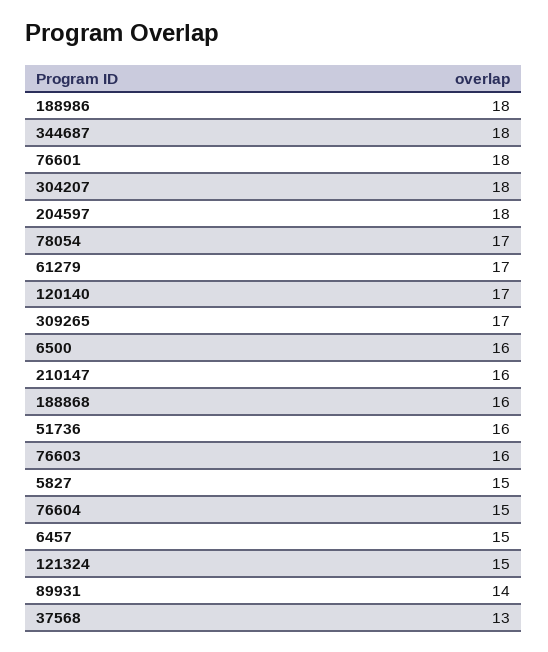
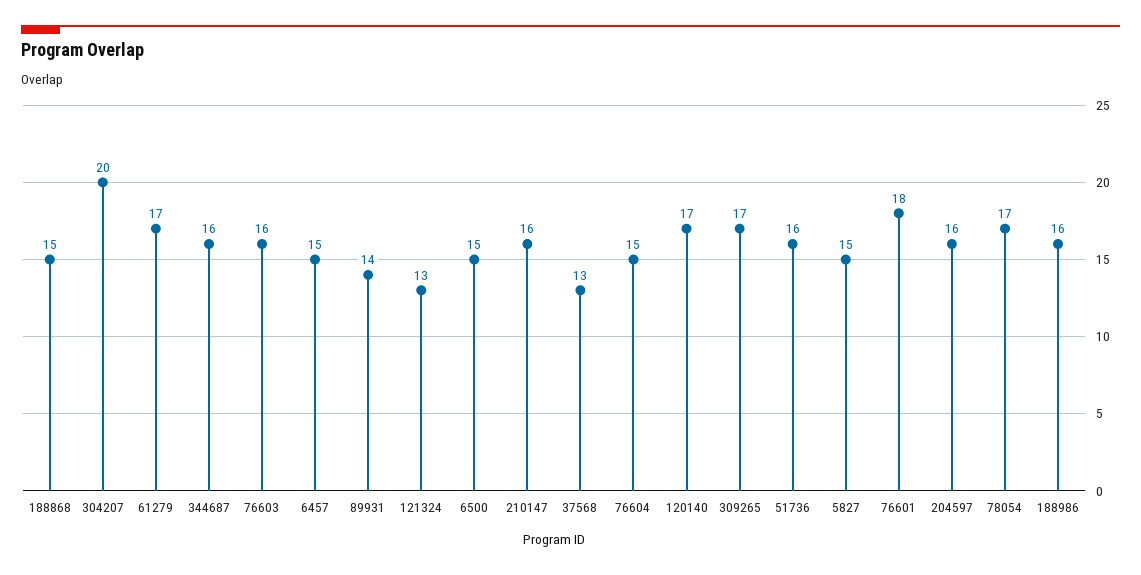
188986: 18 -> 16
344687: 18 -> 16
304207: 18 -> 20
204597: 18 -> 16
6500: 16 -> 15
188868: 16 -> 15
121324: 15 -> 13

